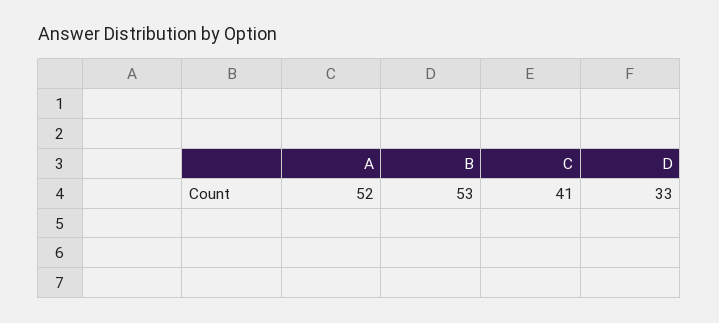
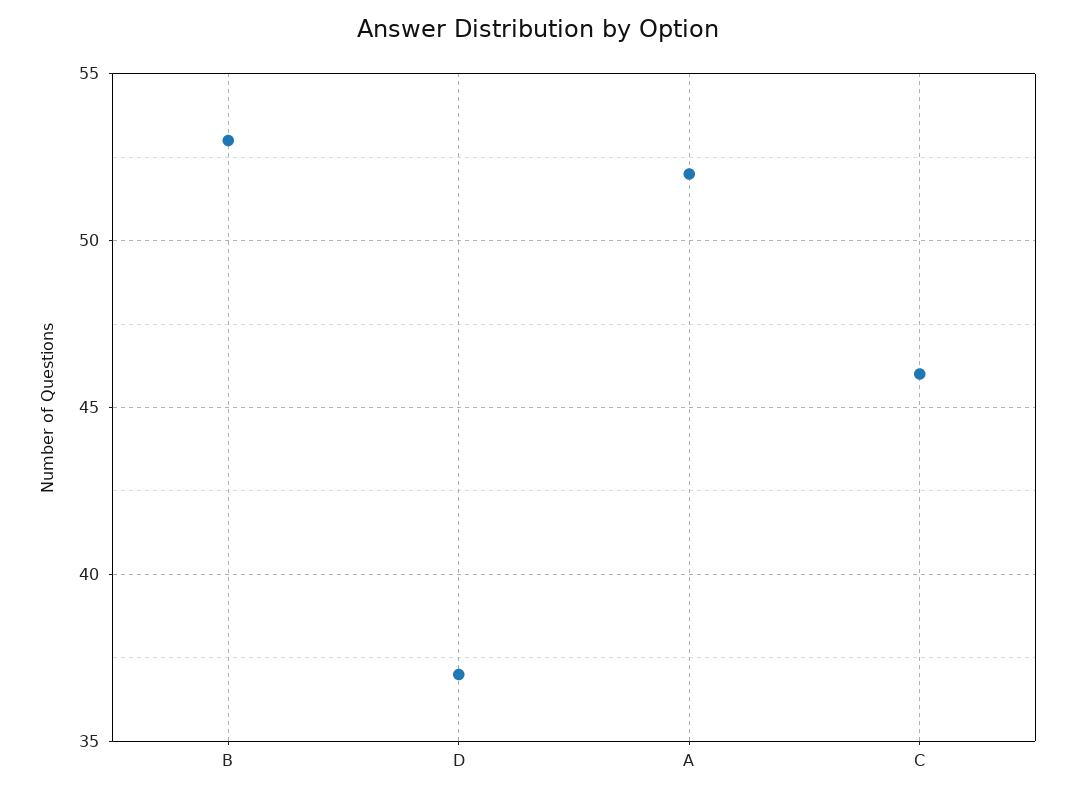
C: 41 -> 46
D: 33 -> 37

